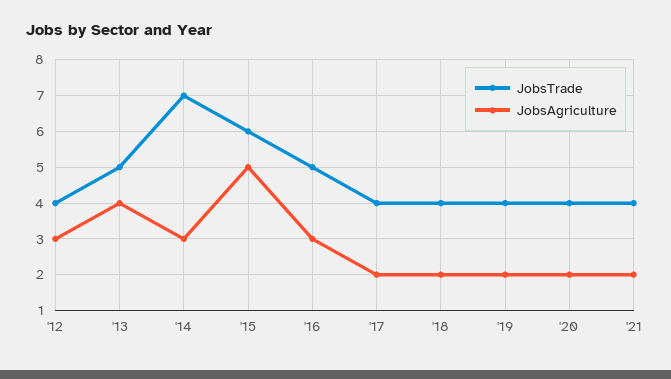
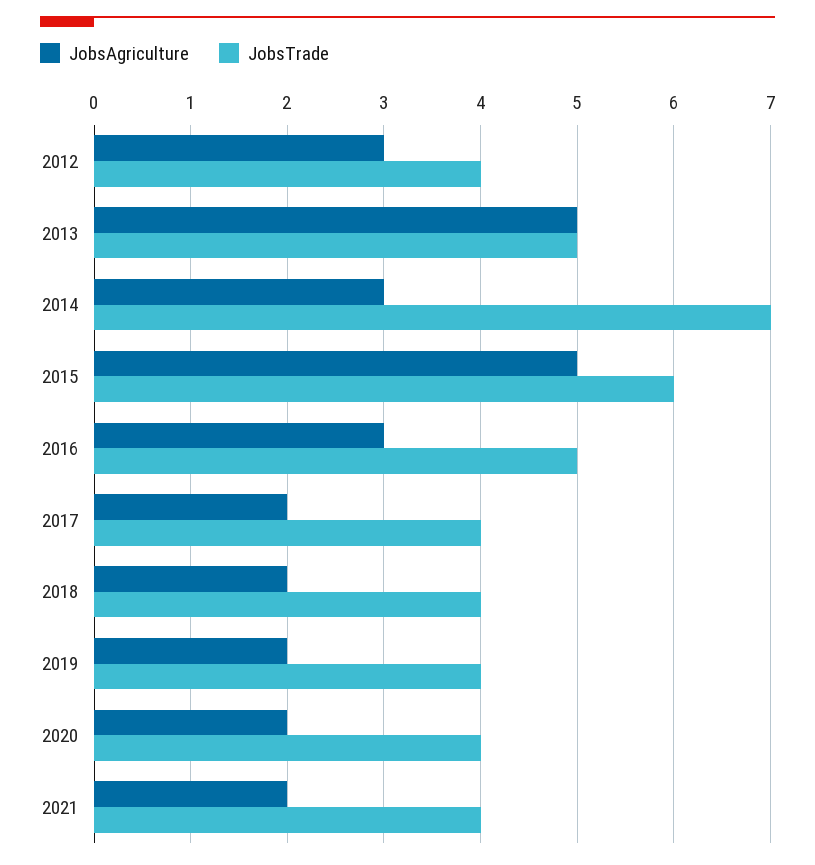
JobsAgriculture, '13: 4 -> 5

